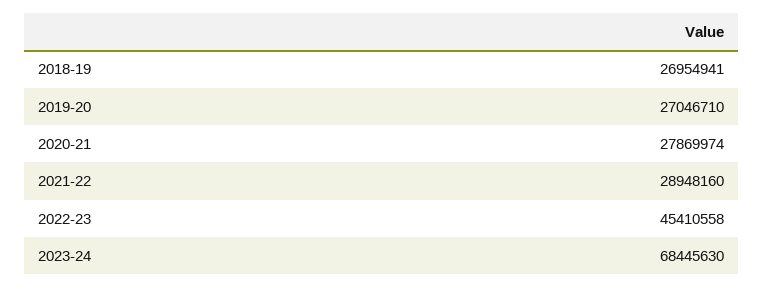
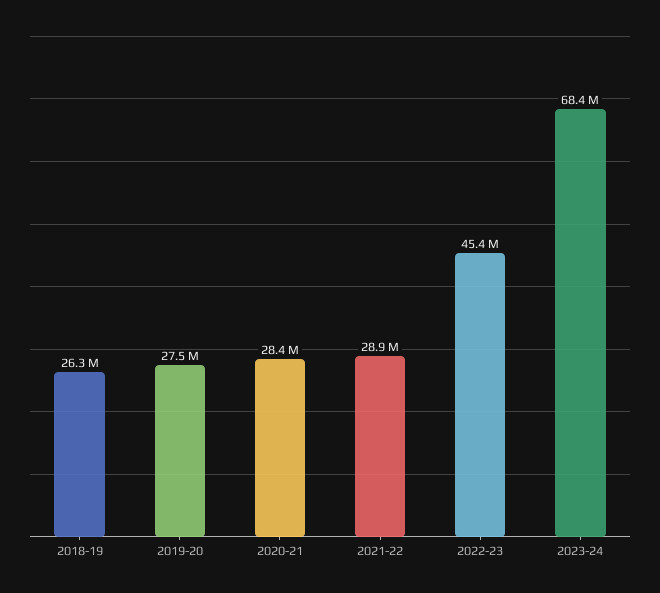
2018-19: 26954941 -> 26300000
2019-20: 27046710 -> 27500000
2020-21: 27869974 -> 28400000

